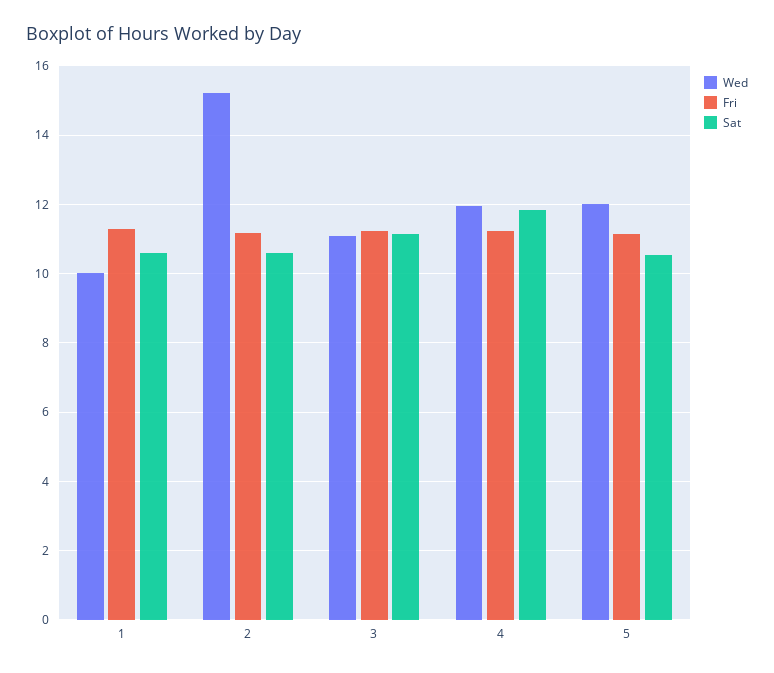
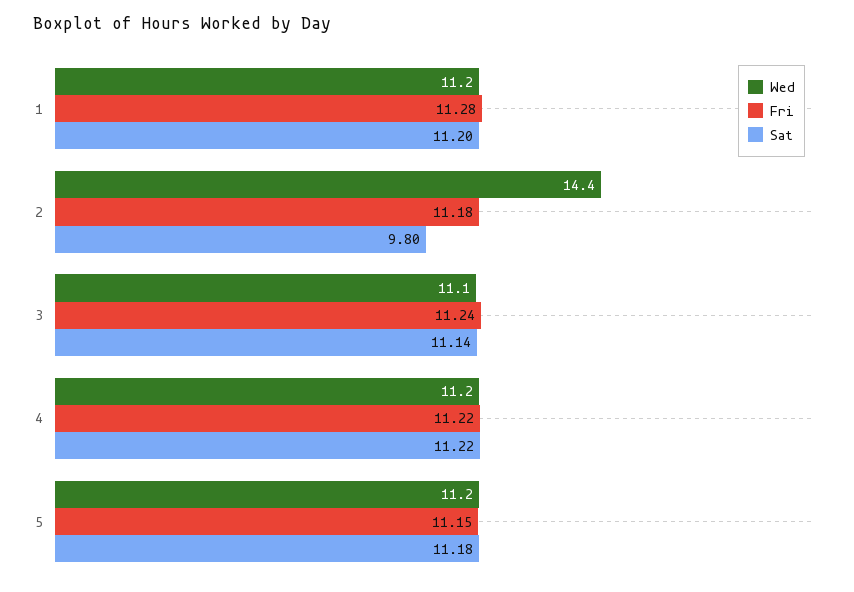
Wed, 1: 10 -> 11.2
Sat, 1: 10.6 -> 11.2
Wed, 2: 15.2 -> 14.4
Sat, 2: 10.6 -> 9.8
Wed, 4: 12 -> 11.2
Sat, 4: 11.8 -> 11.22
Wed, 5: 12 -> 11.2
Sat, 5: 10.6 -> 11.18

